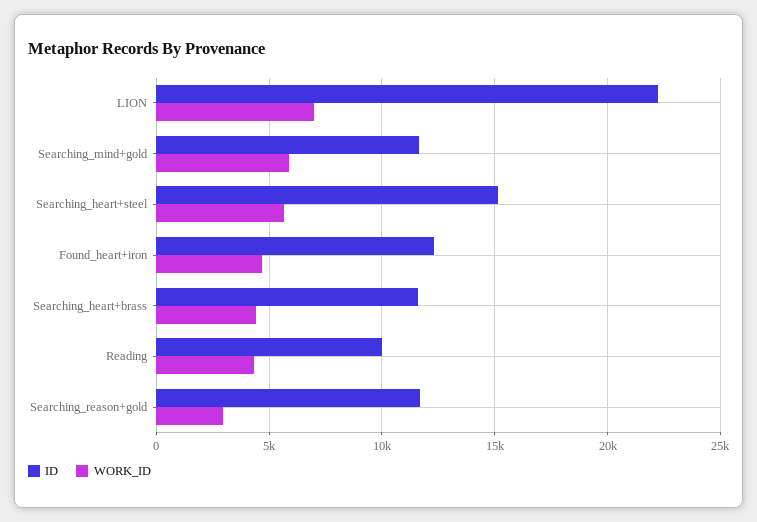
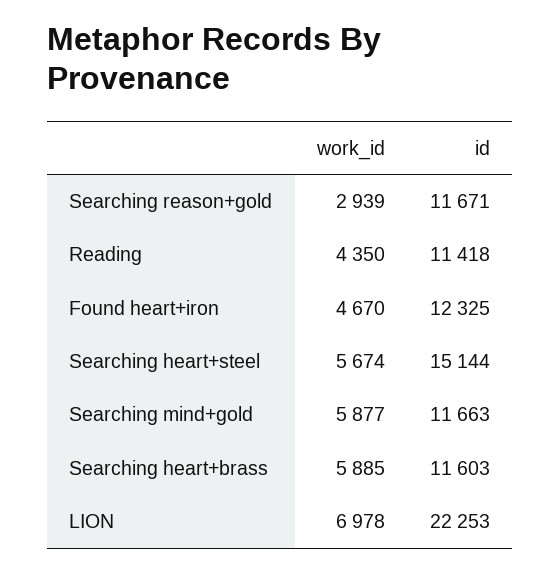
WORK_ID, Searching_heart+brass: 4500 -> 5885
ID, Reading: 10000 -> 11418

